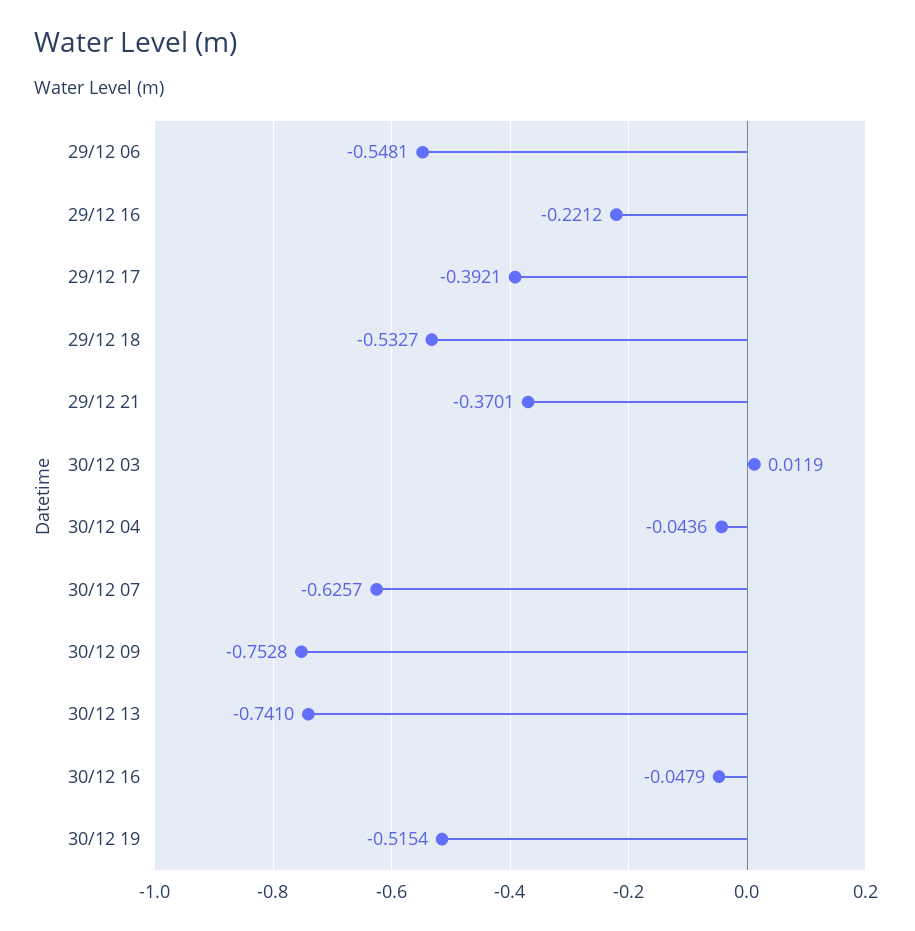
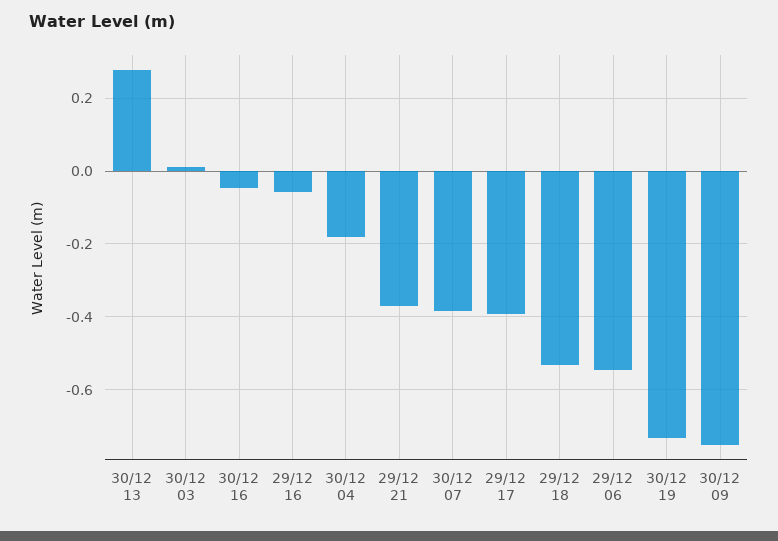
29/12 16: -0.2212 -> -0.06
30/12 04: -0.0436 -> -0.18
30/12 07: -0.6257 -> -0.38
30/12 13: -0.741 -> 0.28
30/12 19: -0.5154 -> -0.74

